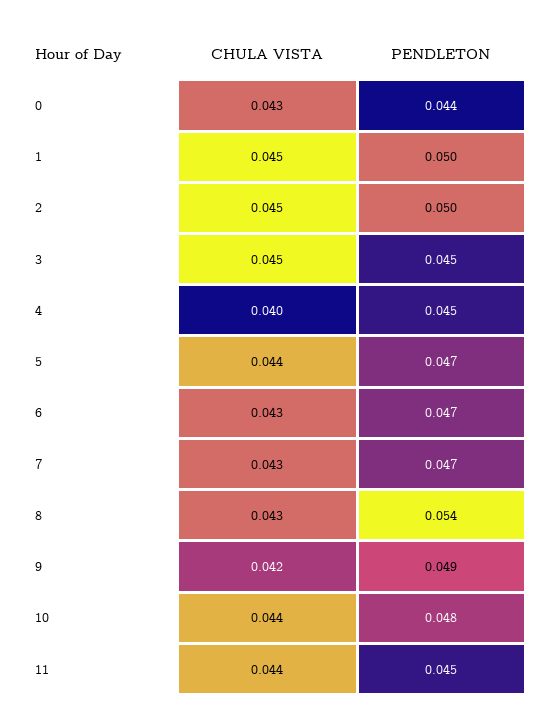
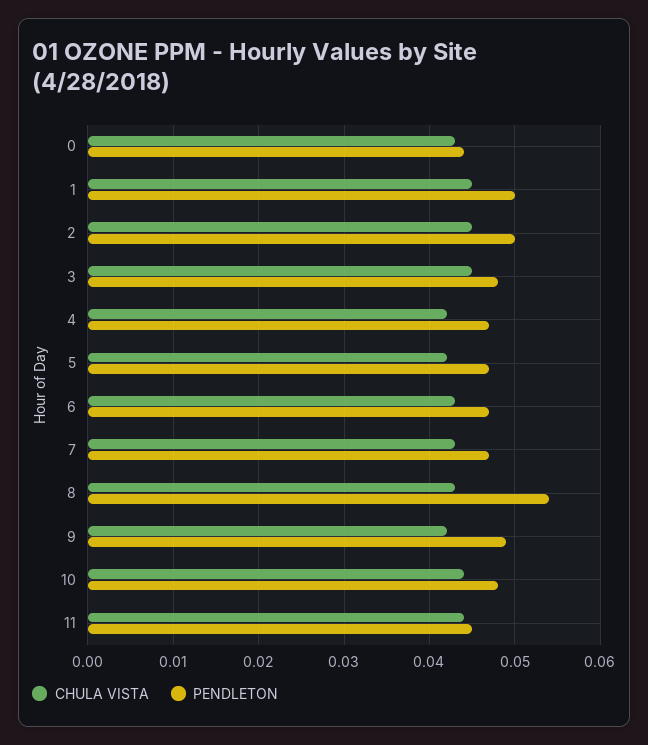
PENDLETON, 3: 0.045 -> 0.048
CHULA VISTA, 4: 0.04 -> 0.042
PENDLETON, 4: 0.045 -> 0.047
CHULA VISTA, 5: 0.044 -> 0.042

